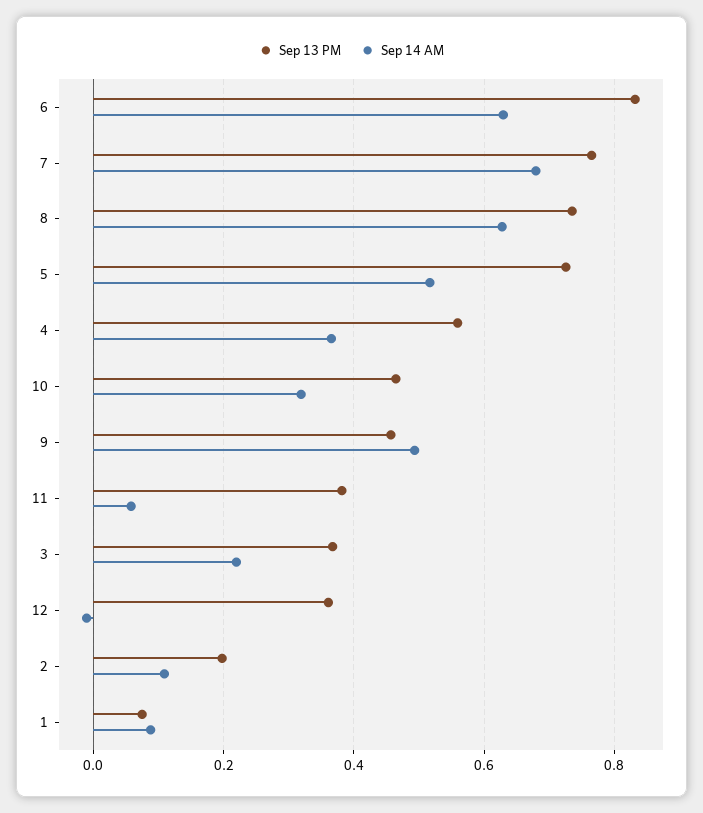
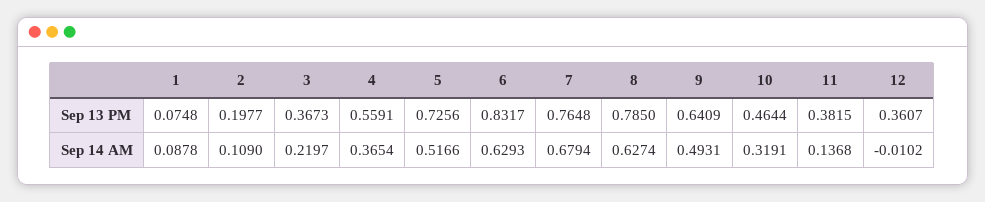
Sep 13 PM, 8: 0.74 -> 0.785
Sep 13 PM, 9: 0.46 -> 0.6409
Sep 14 AM, 11: 0.06 -> 0.1368

